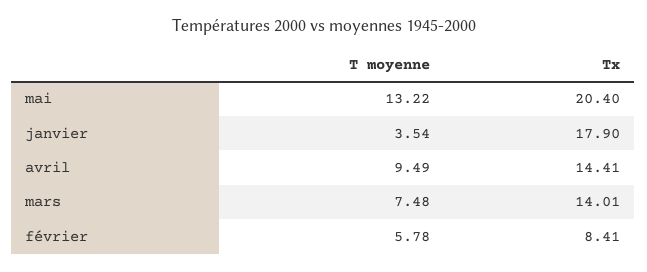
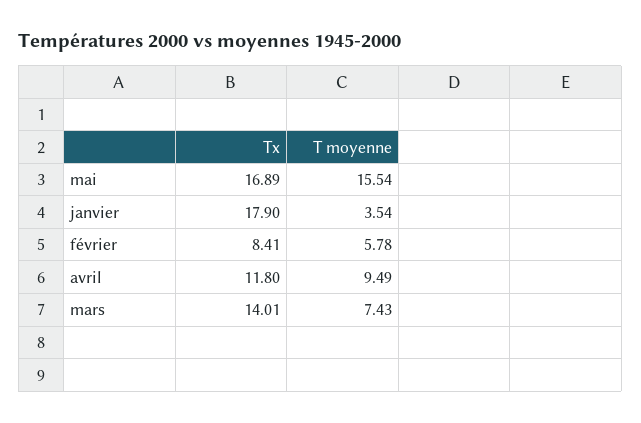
T moyenne, mai: 13.22 -> 15.54
Tx, mai: 20.4 -> 16.89
Tx, avril: 14.41 -> 11.8
T moyenne, mars: 7.48 -> 7.43

